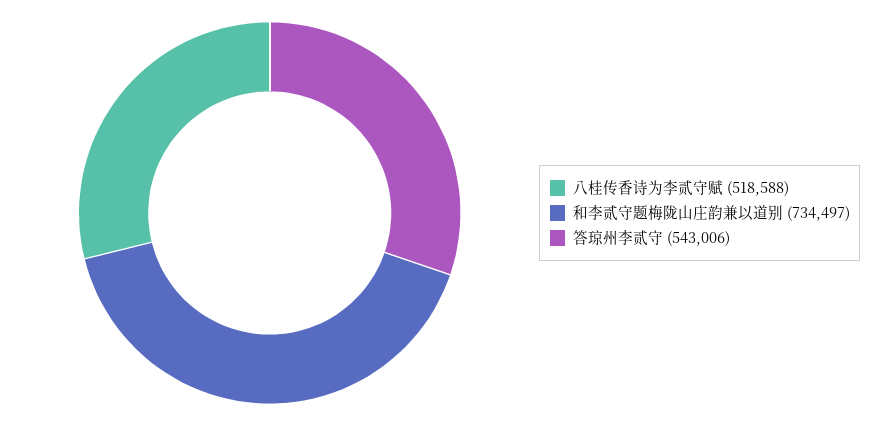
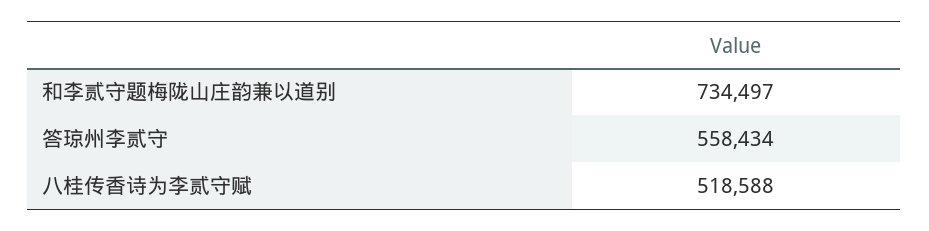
答琼州李贰守: 543006 -> 558434

